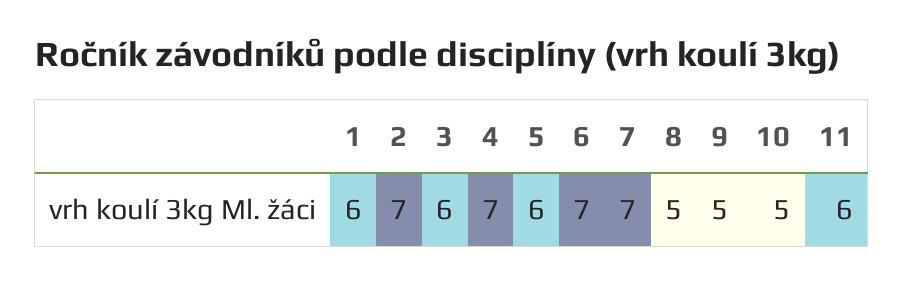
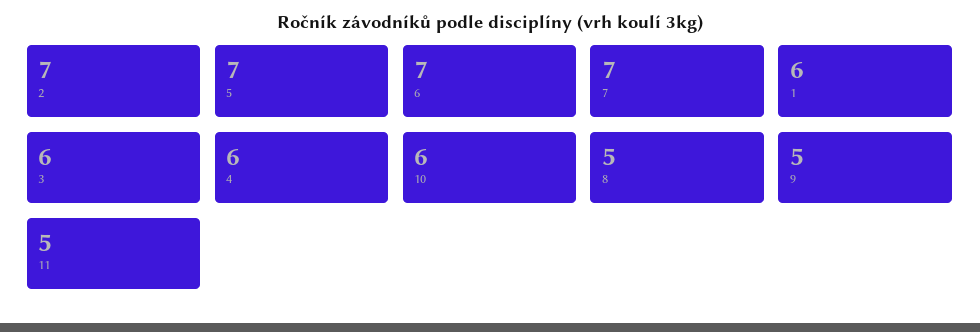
4: 7 -> 6
5: 6 -> 7
10: 5 -> 6
11: 6 -> 5

